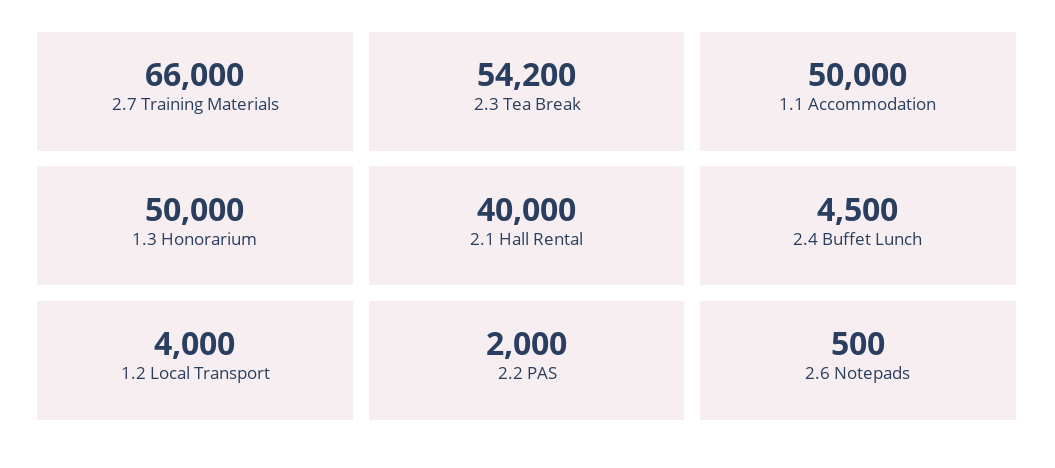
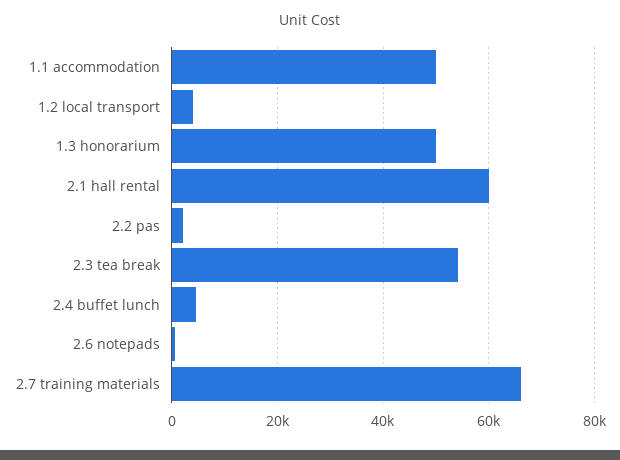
2.1 Hall Rental: 40000 -> 60000

